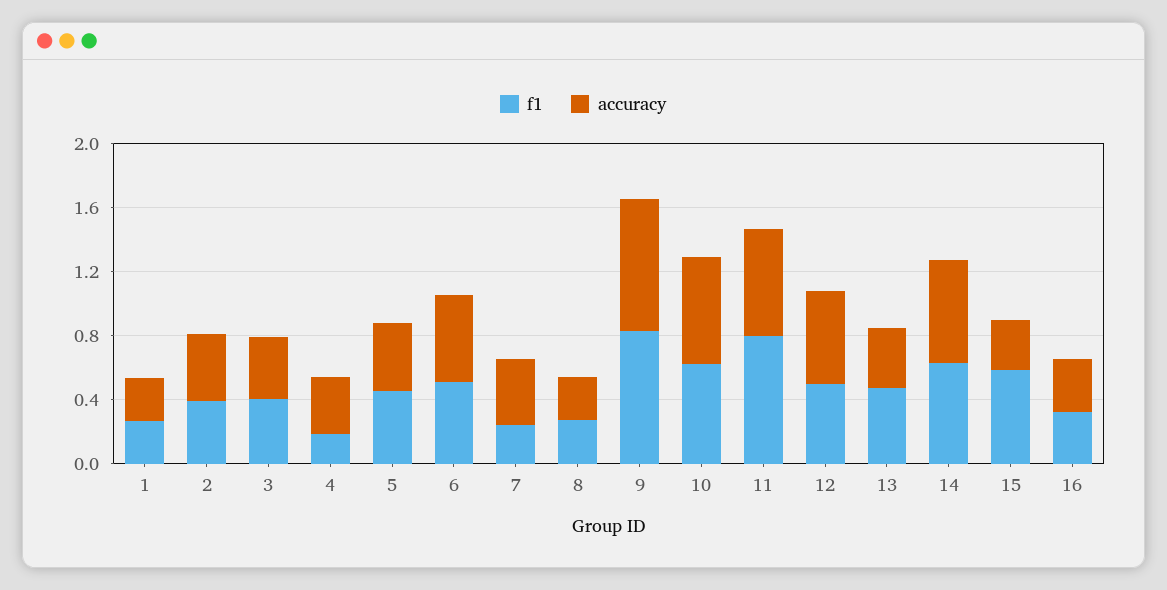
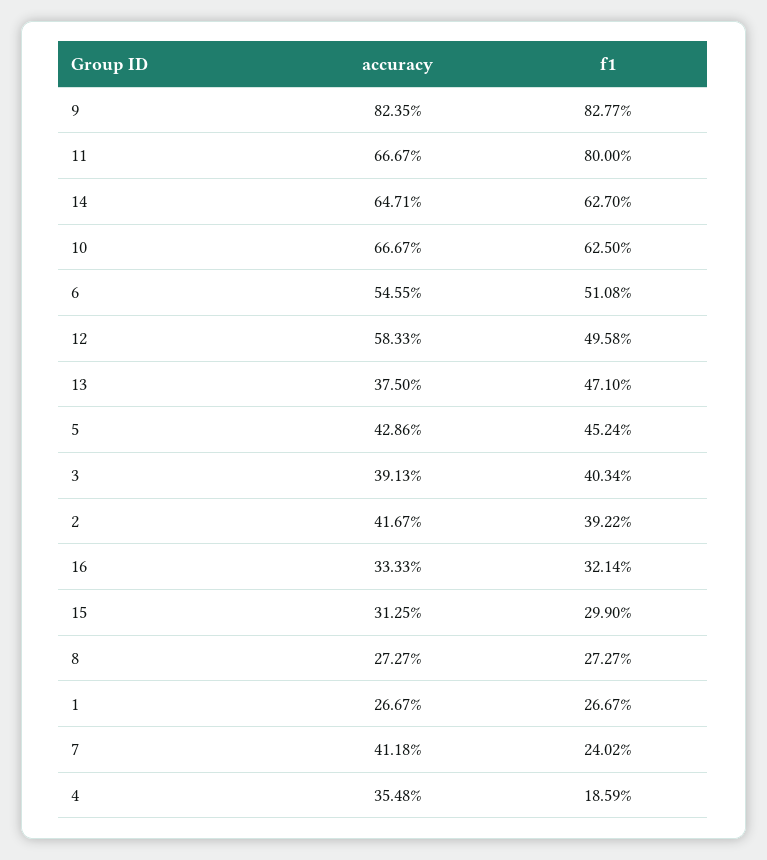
f1, 15: 0.6 -> 0.299

